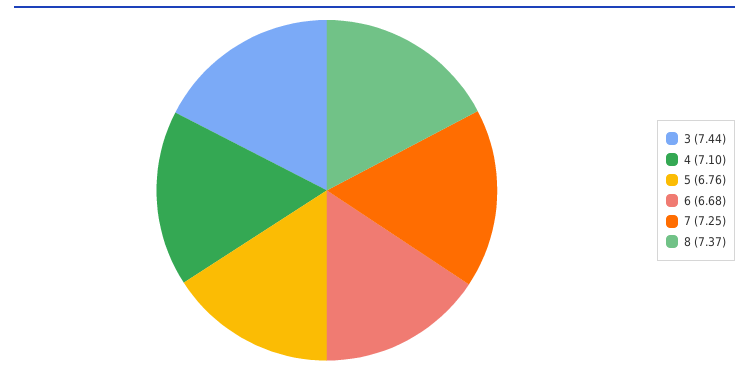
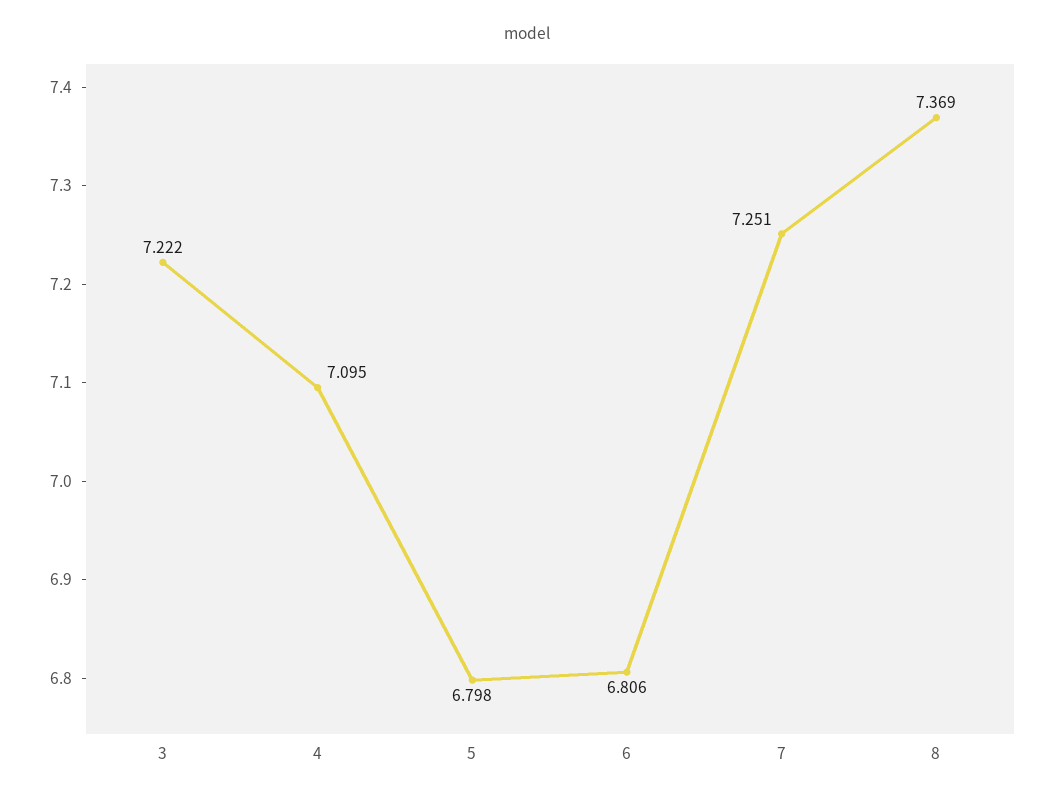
3: 7.44 -> 7.222
5: 6.76 -> 6.798
6: 6.68 -> 6.806

